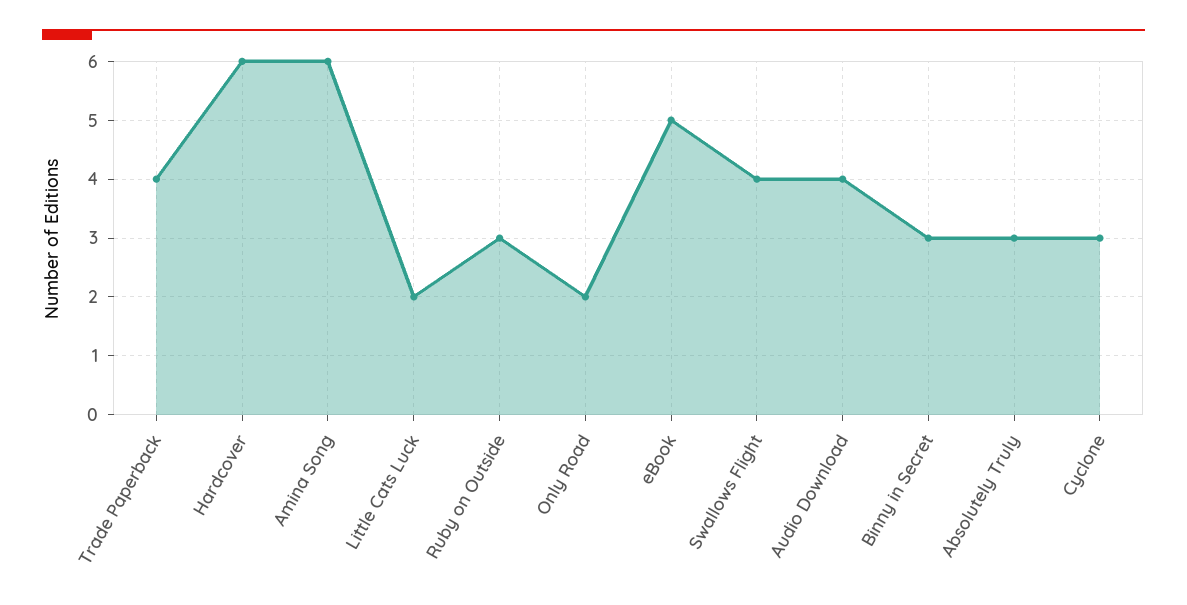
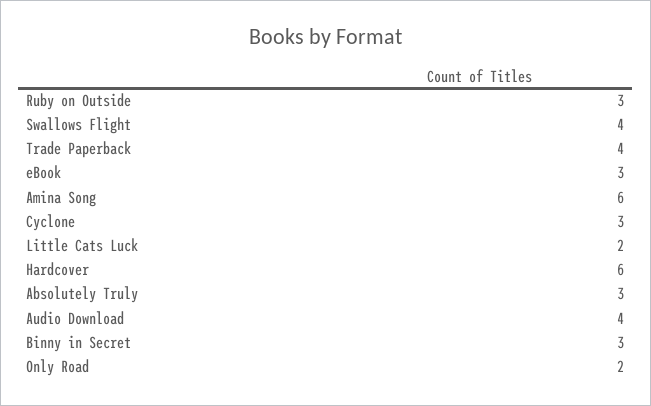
eBook: 5 -> 3

